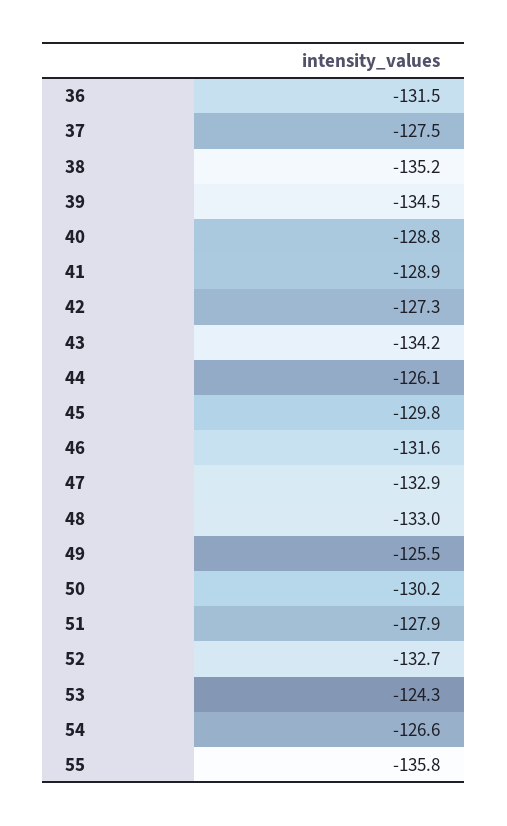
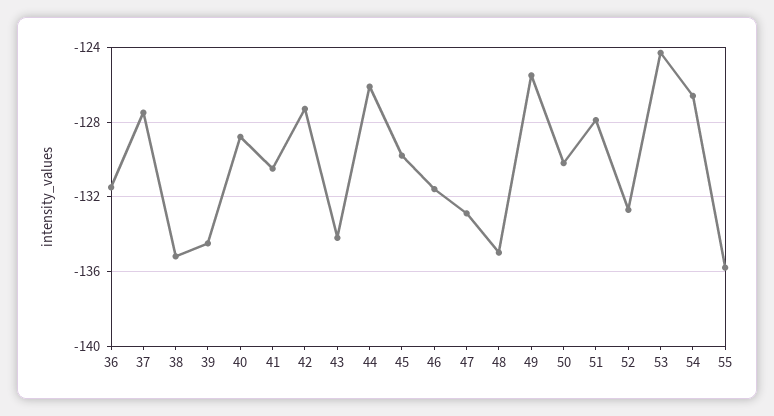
41: -128.9 -> -130.5
48: -133 -> -135

